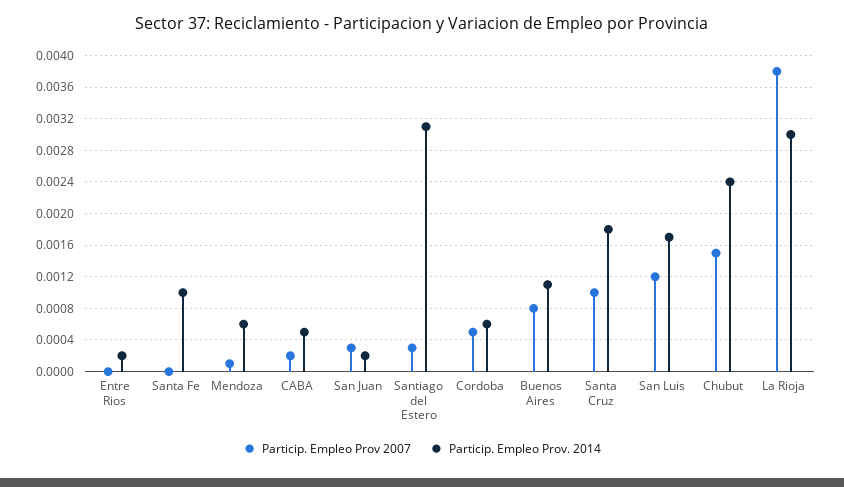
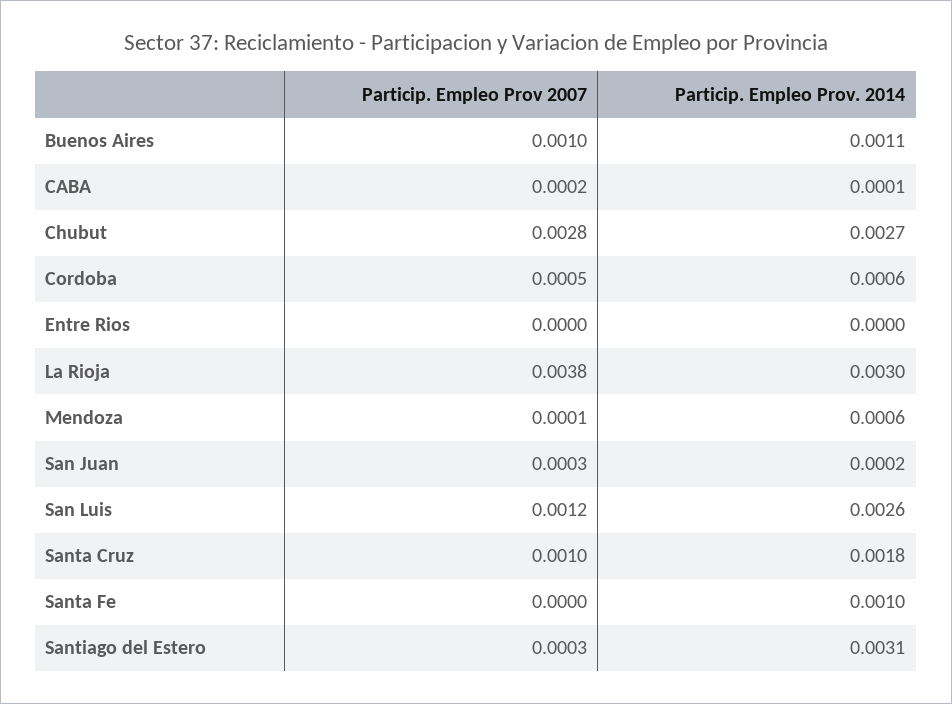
Particip. Empleo Prov. 2014, Entre Rios: 0.0002 -> 0
Particip. Empleo Prov. 2014, CABA: 0.0005 -> 0.0001
Particip. Empleo Prov 2007, Buenos Aires: 0.0008 -> 0.001
Particip. Empleo Prov. 2014, San Luis: 0.0017 -> 0.0026
Particip. Empleo Prov 2007, Chubut: 0.0015 -> 0.0028
Particip. Empleo Prov. 2014, Chubut: 0.0024 -> 0.0027

